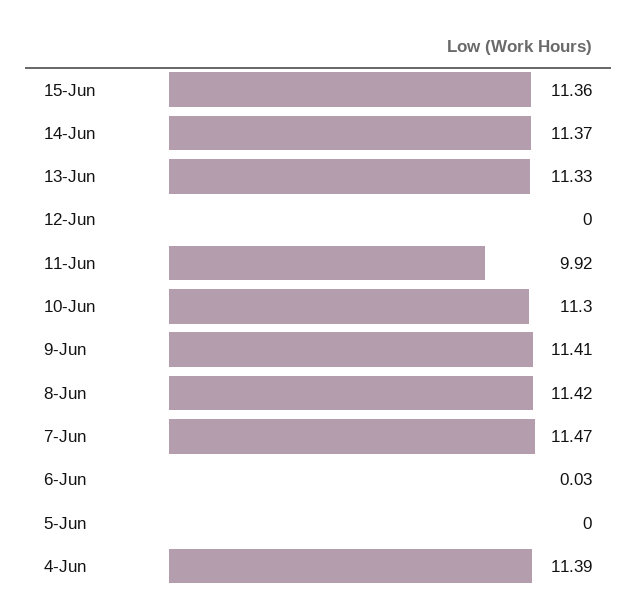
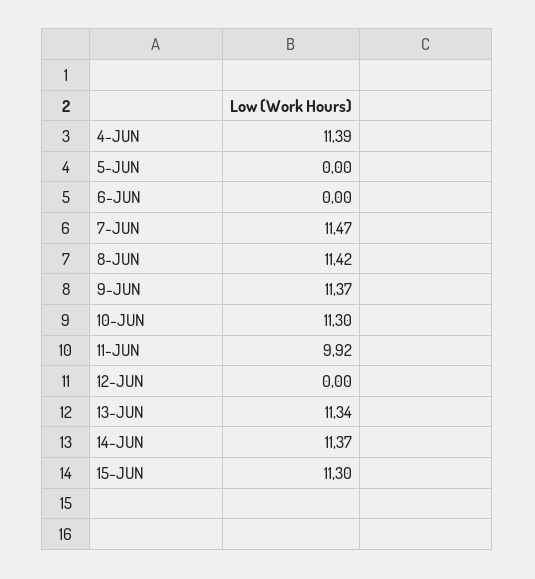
15-Jun: 11.36 -> 11.3
13-Jun: 11.33 -> 11.34
9-Jun: 11.41 -> 11.37
6-Jun: 0.03 -> 0

